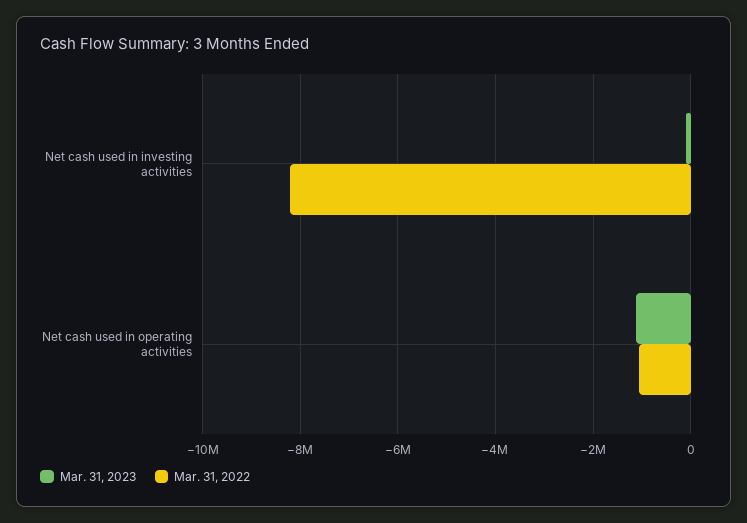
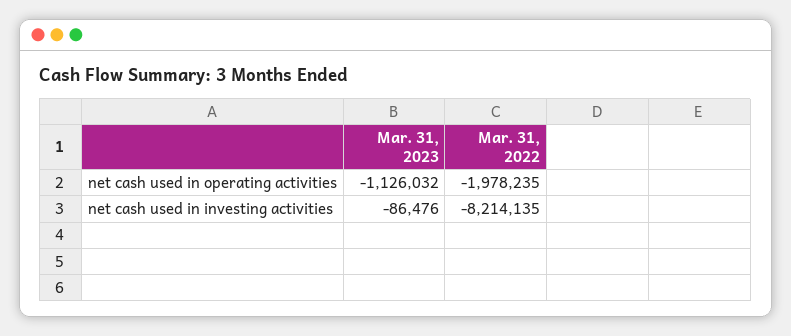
Mar. 31, 2022, Net cash used in operating activities: -1000000 -> -1978235

